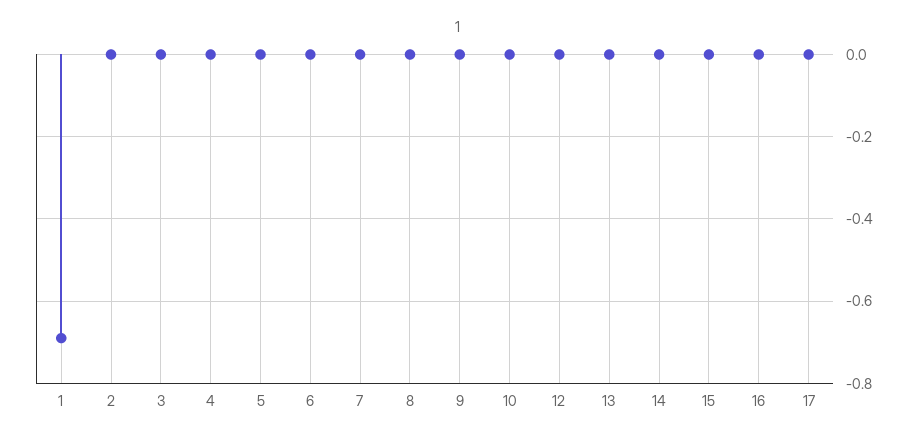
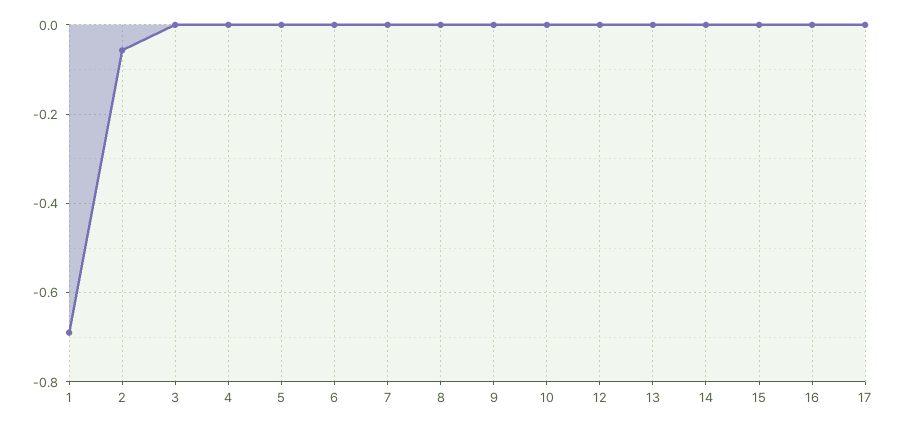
2: 0 -> -0.06

